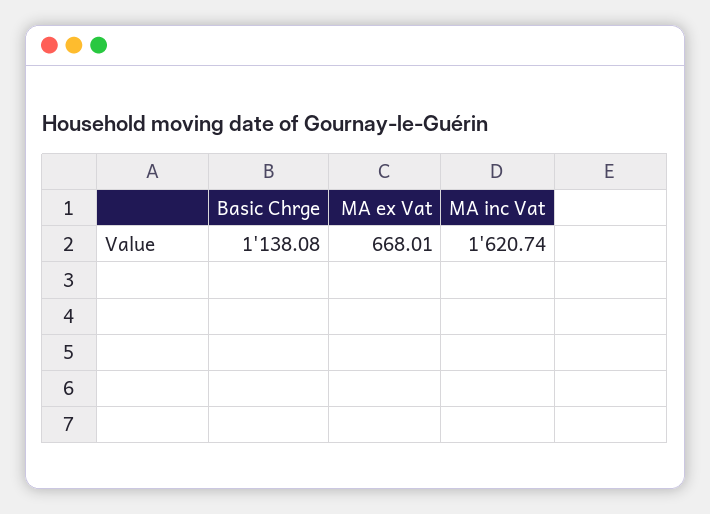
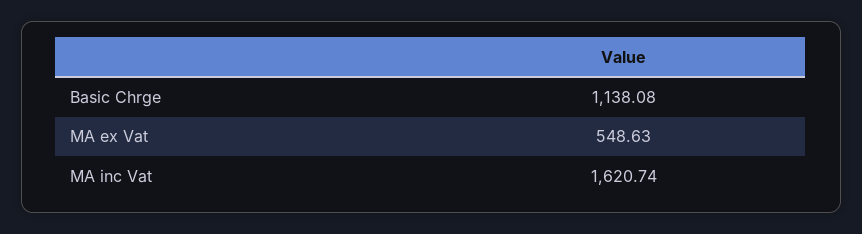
MA ex Vat: 668.01 -> 548.63

